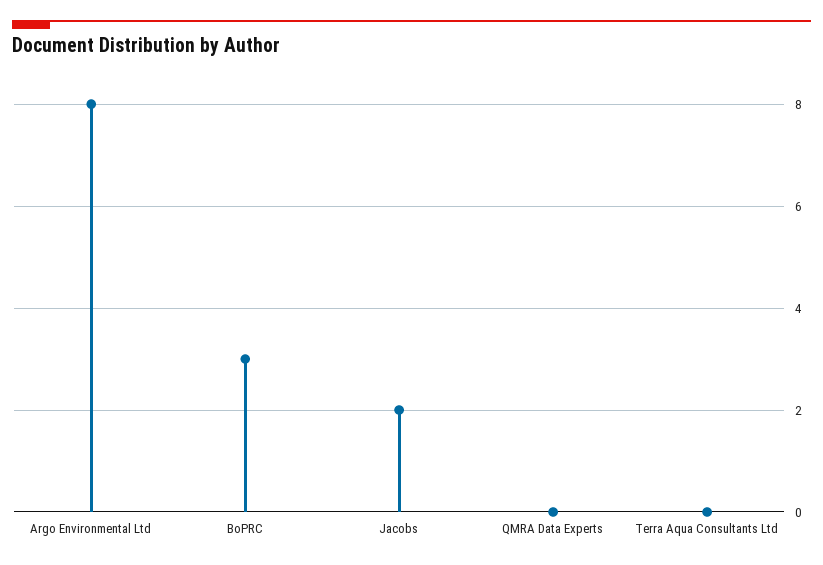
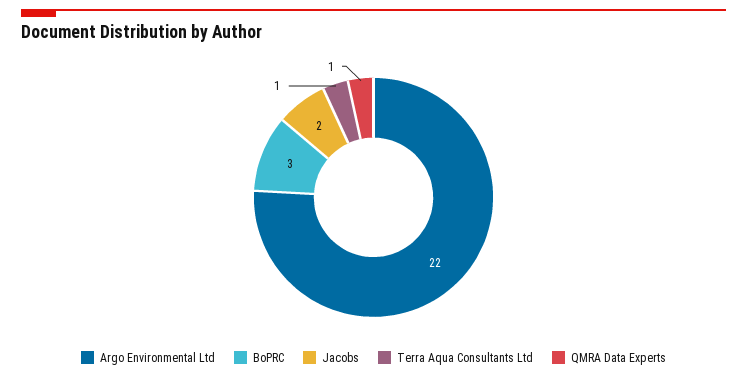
Argo Environmental Ltd: 8 -> 22
QMRA Data Experts: 0 -> 1
Terra Aqua Consultants Ltd: 0 -> 1

